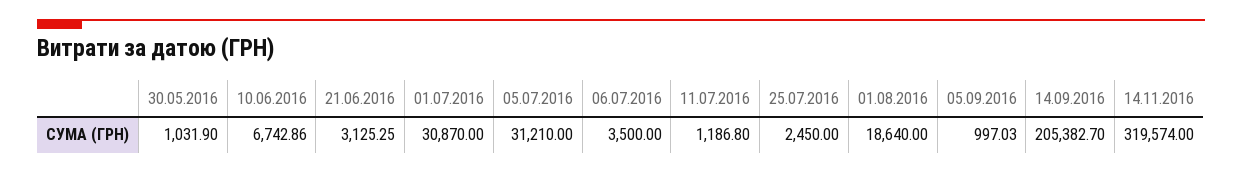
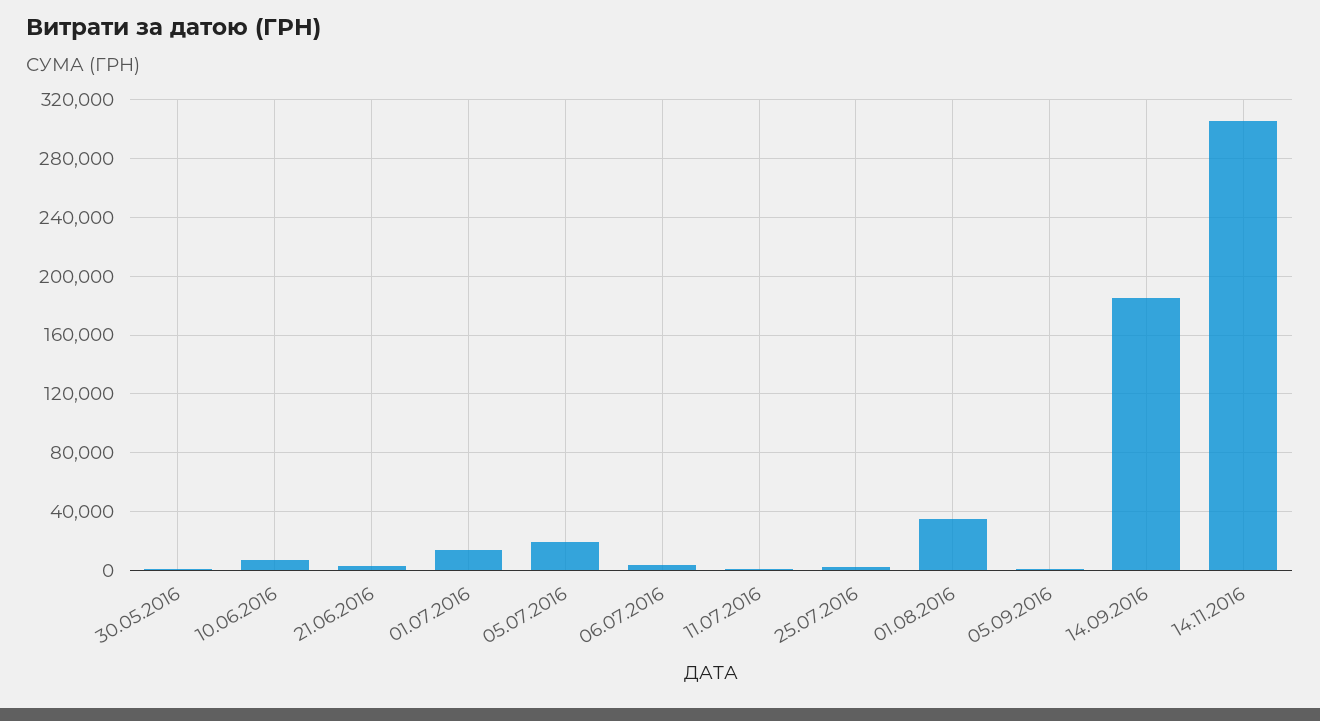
01.07.2016: 30870 -> 15000
05.07.2016: 31210 -> 20000
01.08.2016: 18640 -> 35000
14.09.2016: 205382.7 -> 185000
14.11.2016: 319574 -> 305000

